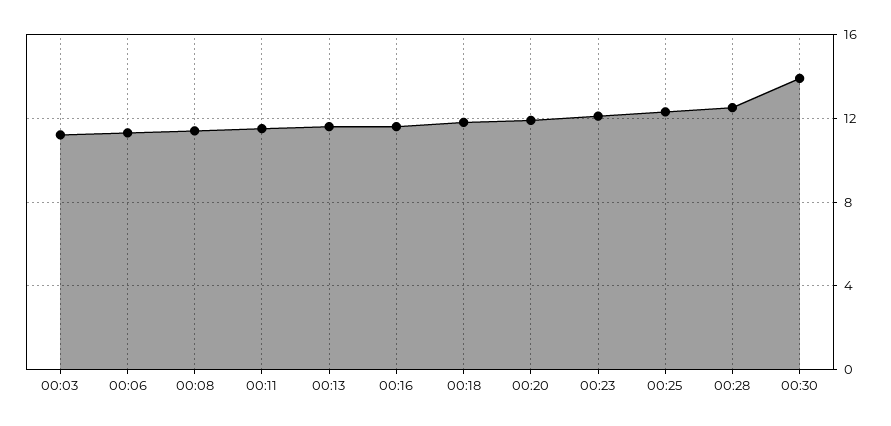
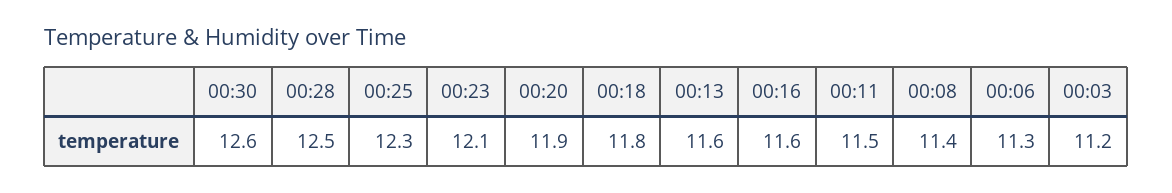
00:30: 14 -> 12.6

